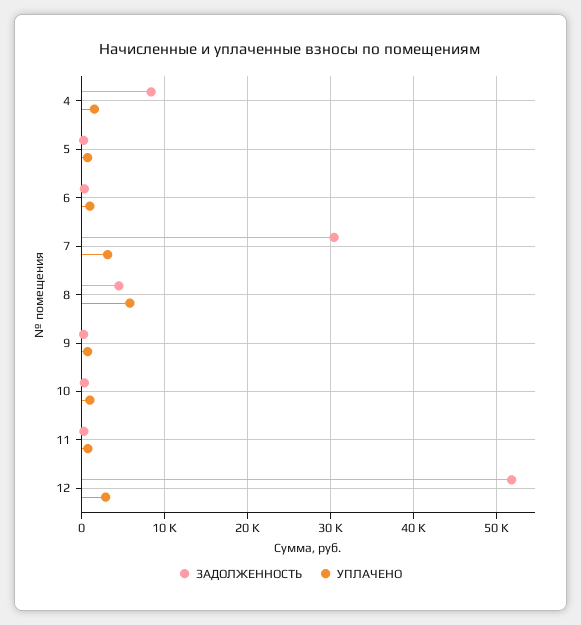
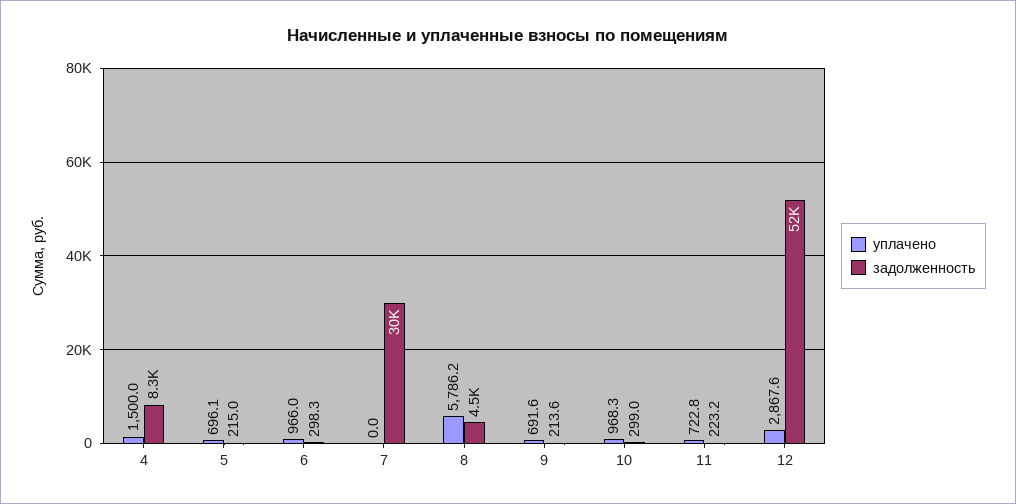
УПЛАЧЕНО, 7: 3000 -> 0

